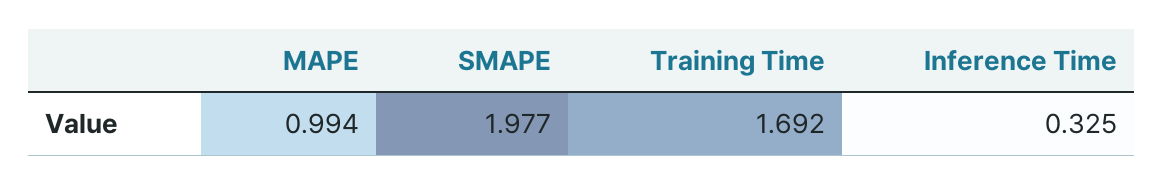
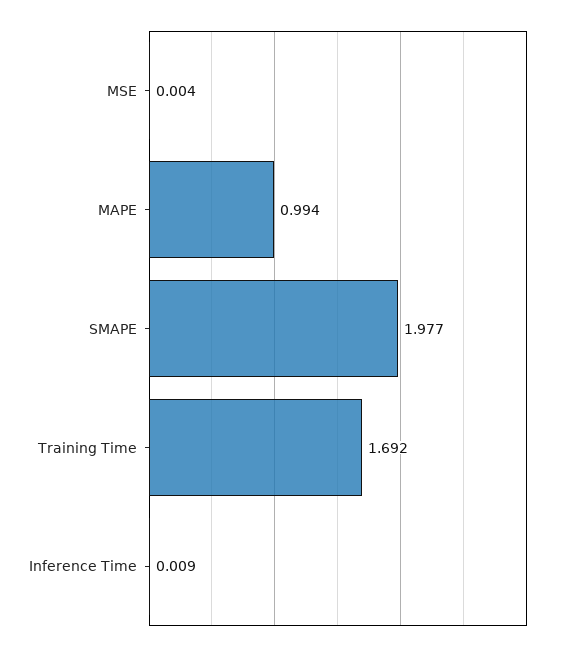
Inference Time: 0.325 -> 0.009
MSE: none -> 0.004

